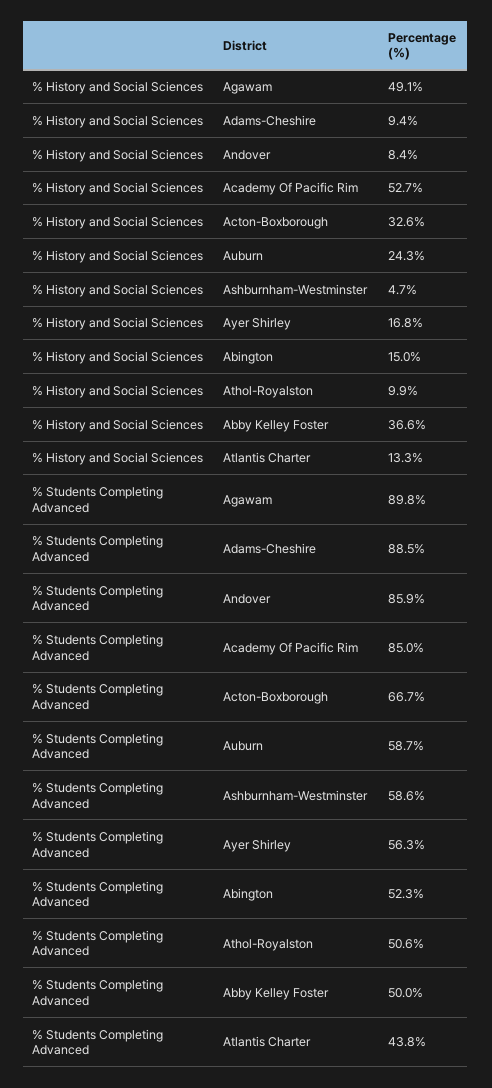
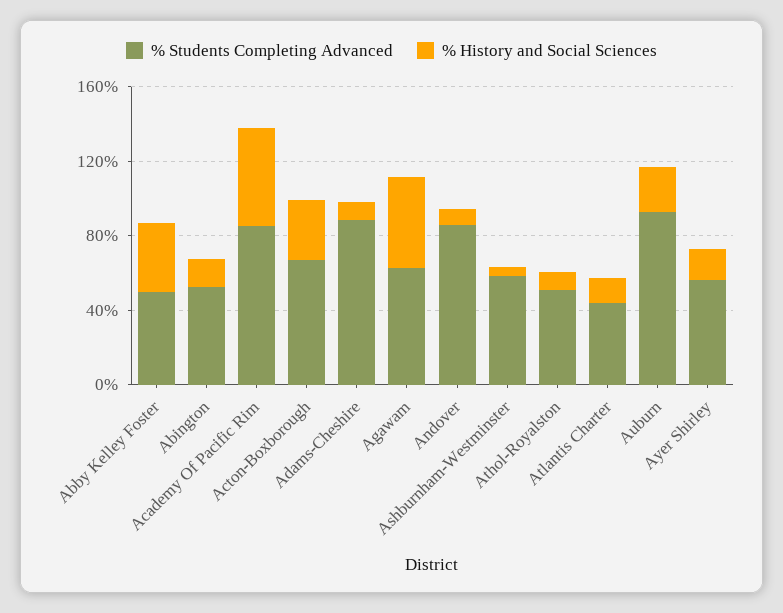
% Students Completing Advanced, Agawam: 89.8 -> 60
% Students Completing Advanced, Auburn: 58.7 -> 90

